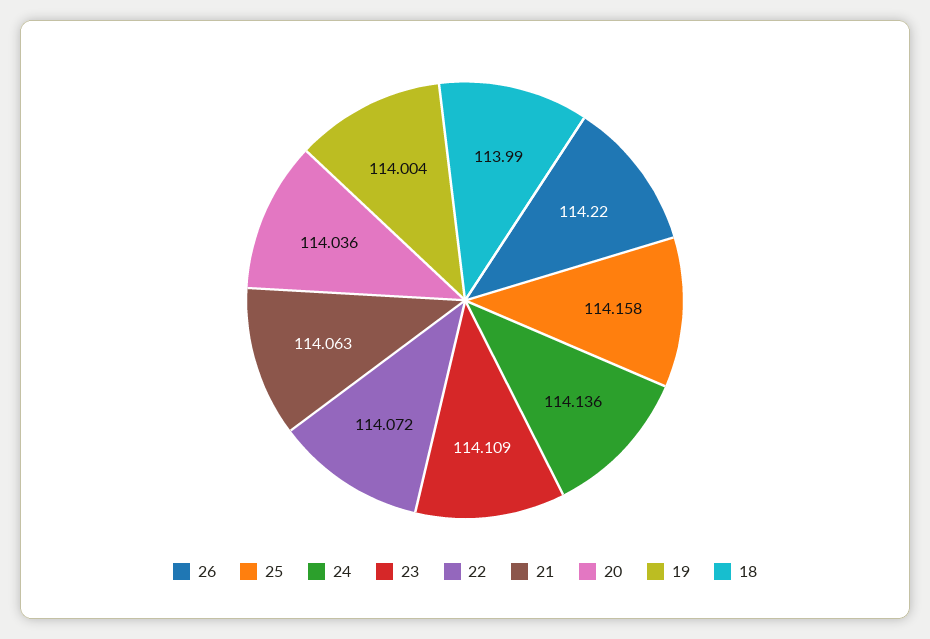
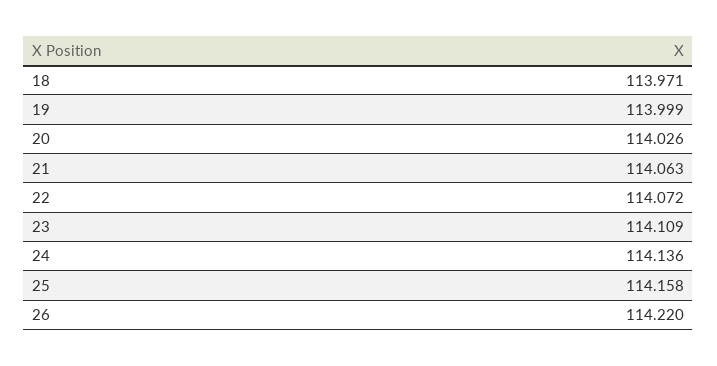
20: 114.036 -> 114.026
19: 114.004 -> 113.999
18: 113.99 -> 113.971

